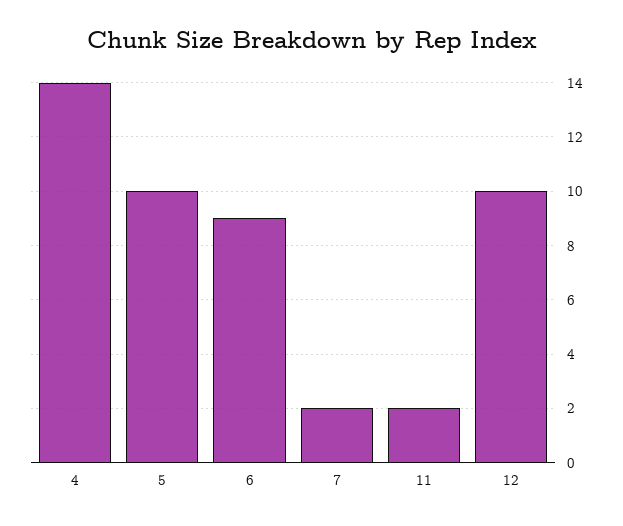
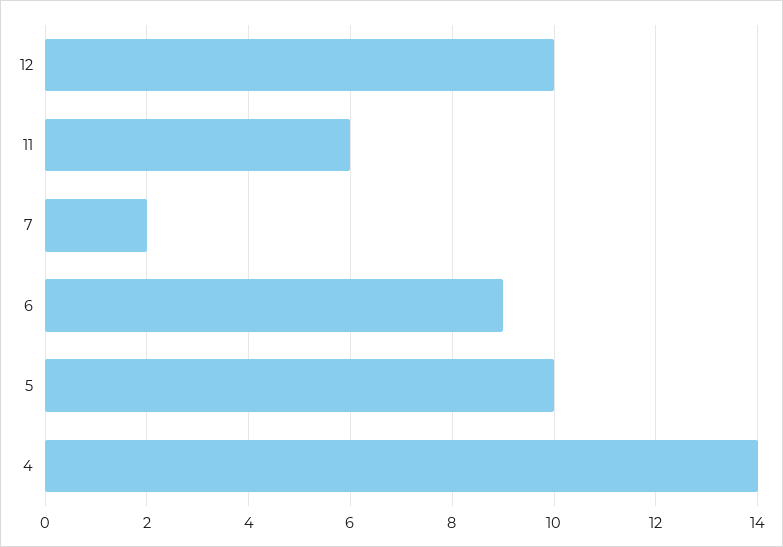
11: 2 -> 6

